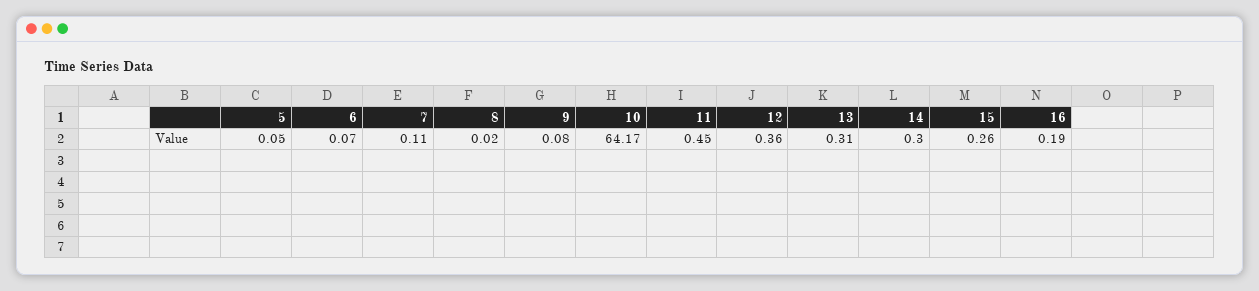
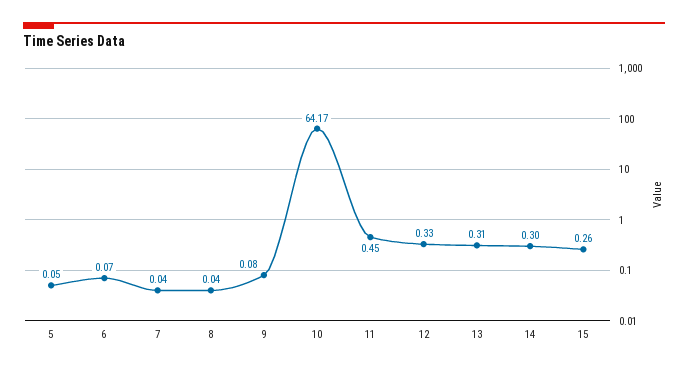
7: 0.11 -> 0.04
8: 0.02 -> 0.04
12: 0.36 -> 0.33
16: 0.19 -> none

